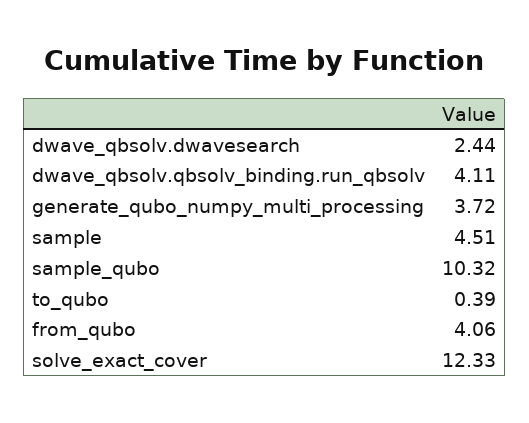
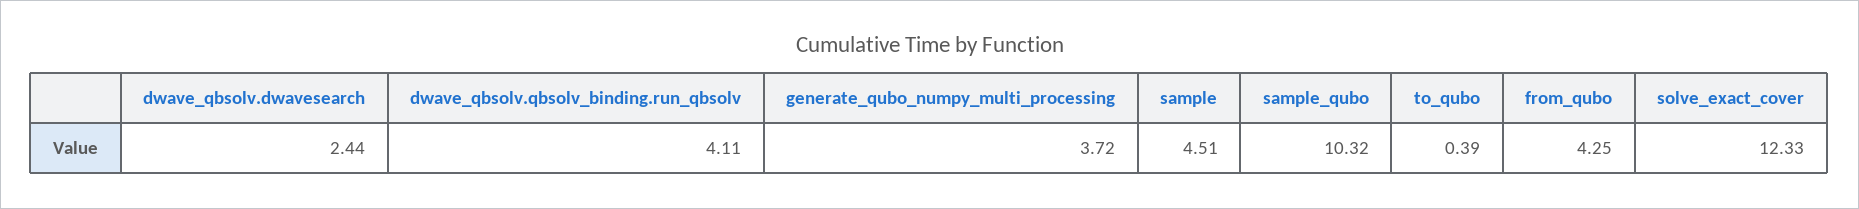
from_qubo: 4.06 -> 4.25

